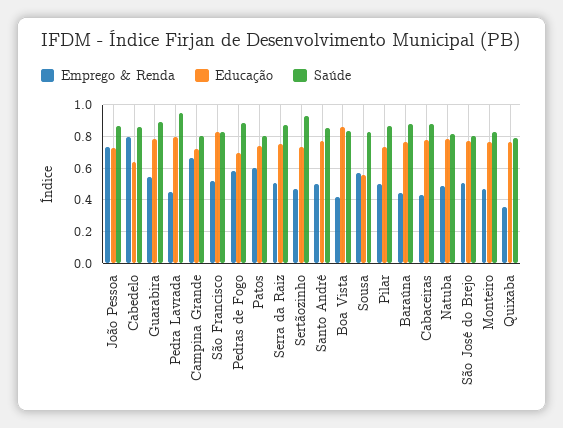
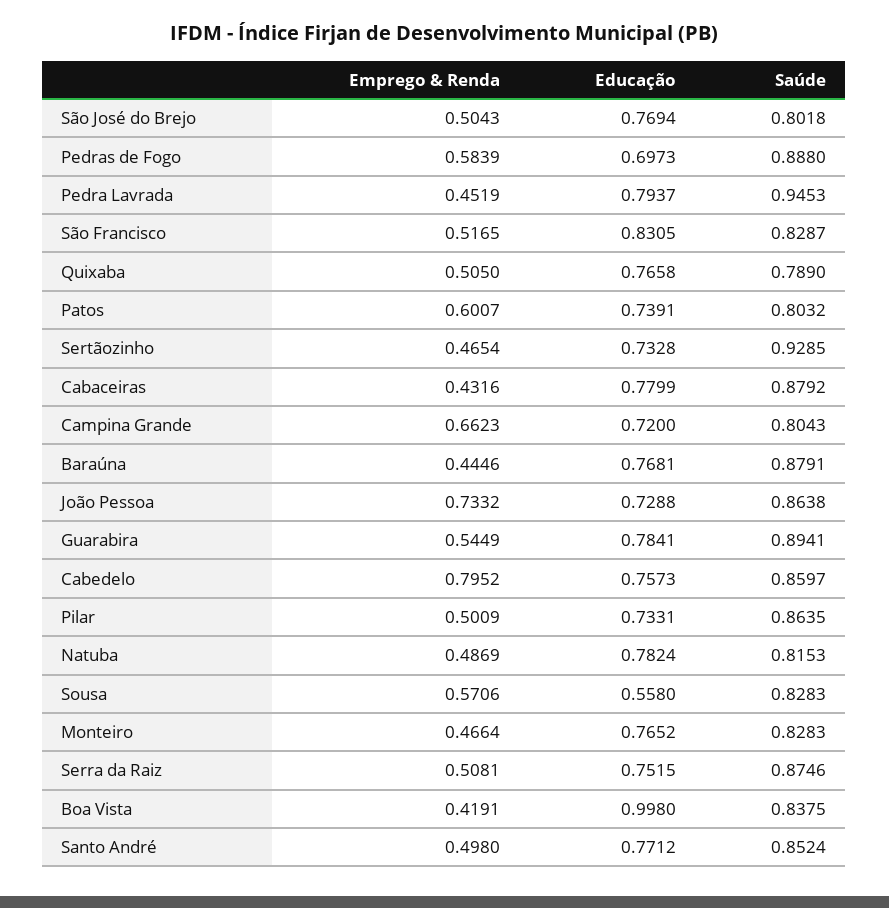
Educação, Cabedelo: 0.65 -> 0.7573
Educação, Boa Vista: 0.85 -> 0.998
Emprego & Renda, Quixaba: 0.35 -> 0.505

